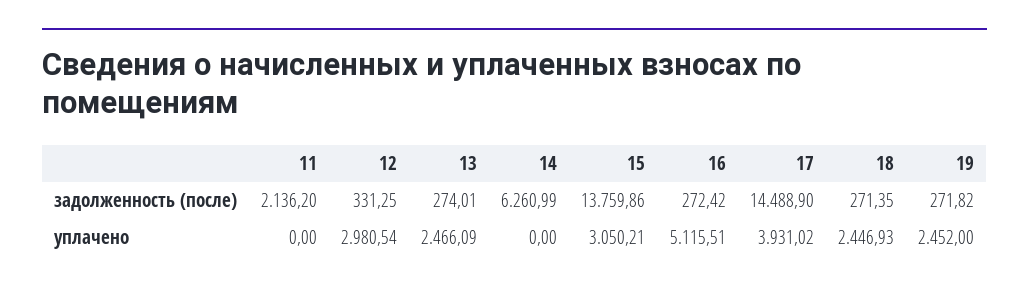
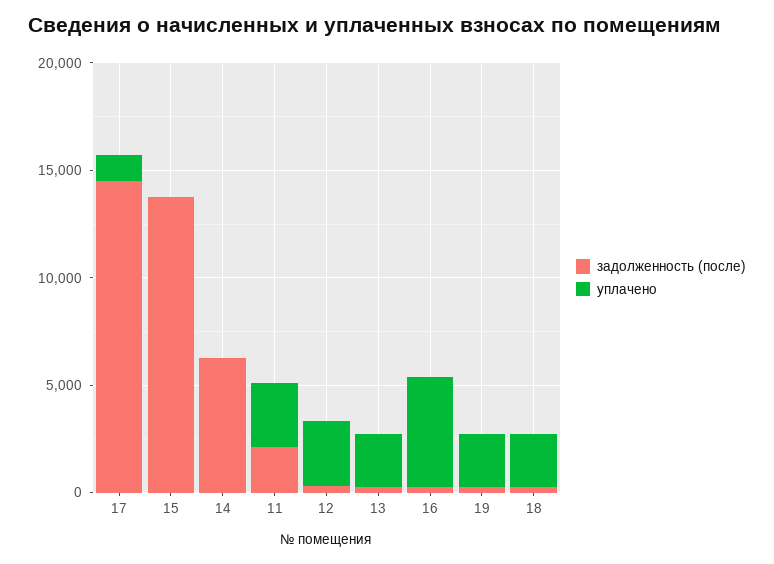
уплачено, 11: 0 -> 3000
уплачено, 15: 3050.21 -> 0
уплачено, 17: 3931.02 -> 1000

